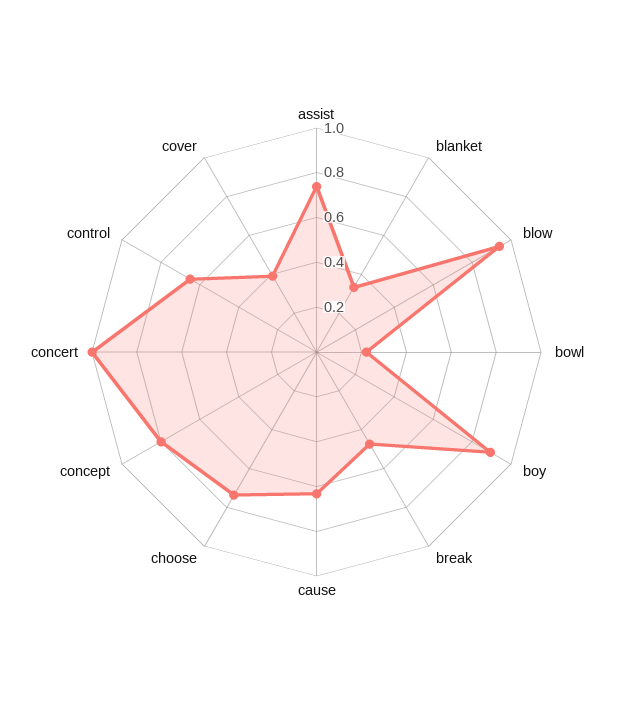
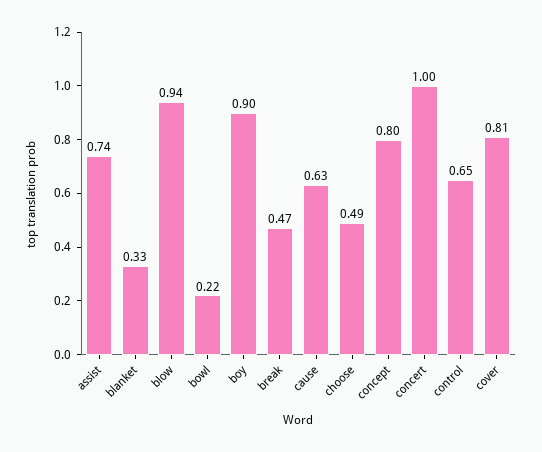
choose: 0.75 -> 0.49
cover: 0.4 -> 0.81

